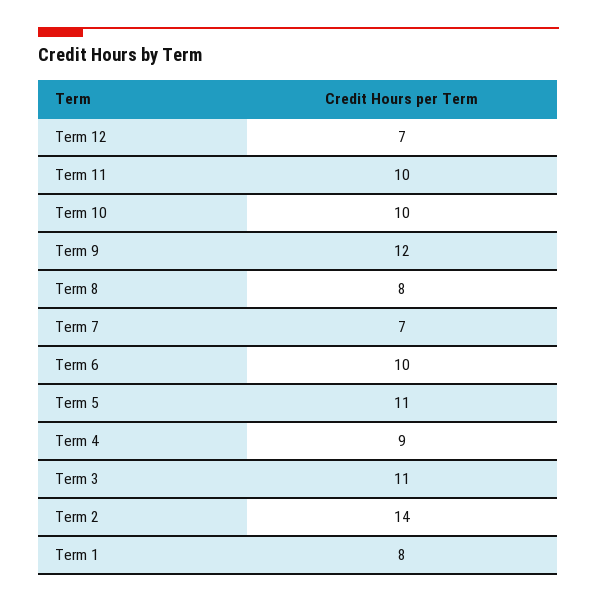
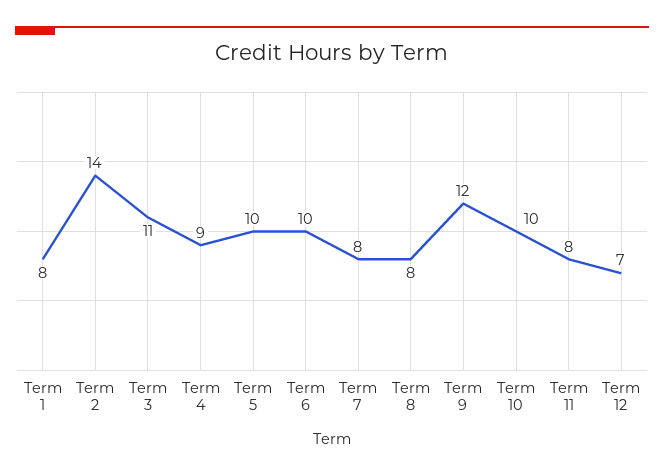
Term 11: 10 -> 8
Term 7: 7 -> 8
Term 5: 11 -> 10

